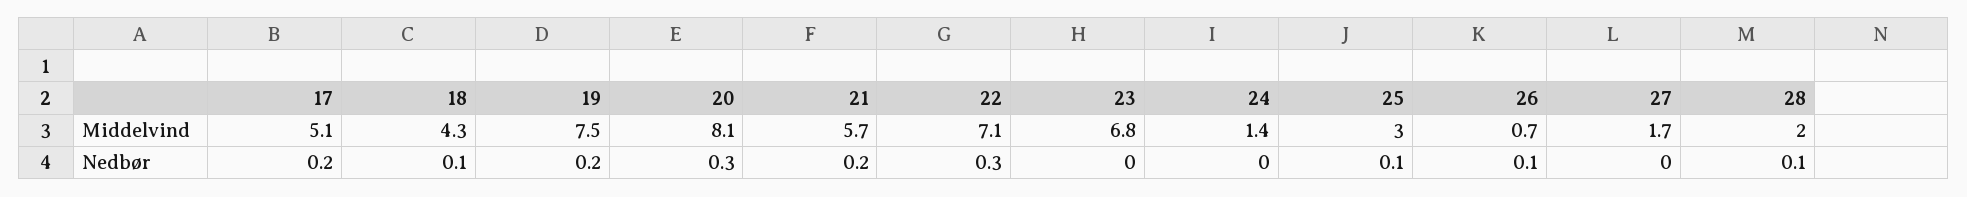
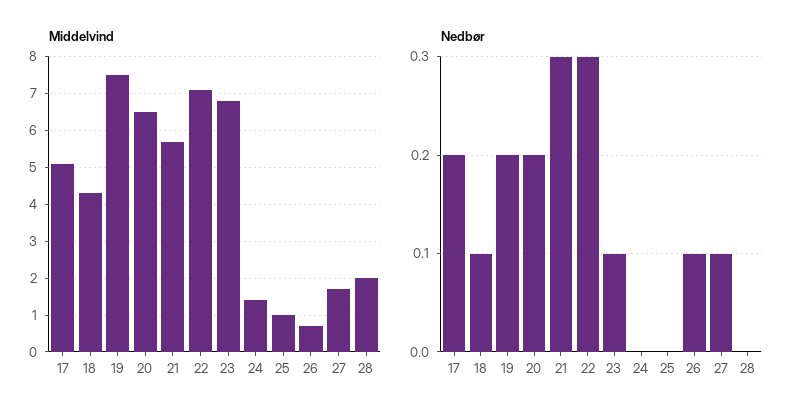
Middelvind, 20: 8.1 -> 6.5
Middelvind, 25: 3 -> 1
Nedbør, 20: 0.3 -> 0.2
Nedbør, 21: 0.2 -> 0.3
Nedbør, 23: 0 -> 0.1
Nedbør, 25: 0.1 -> 0
Nedbør, 27: 0 -> 0.1
Nedbør, 28: 0.1 -> 0

